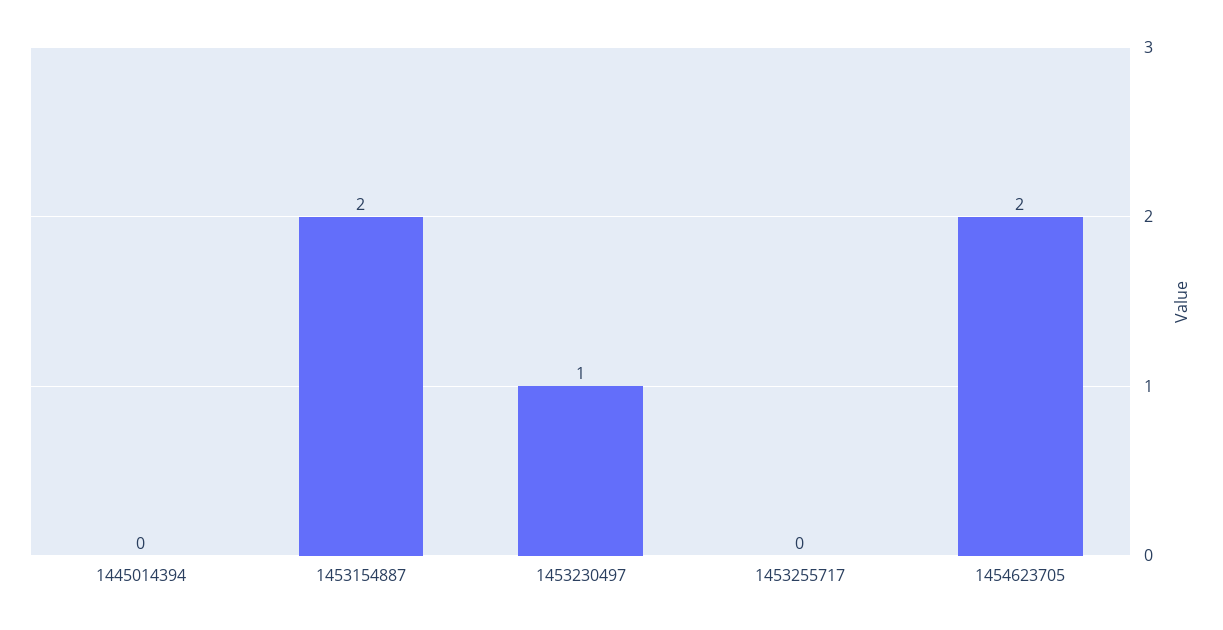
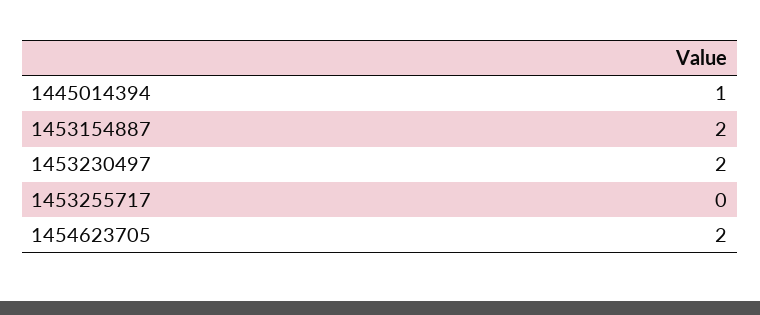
1445014394: 0 -> 1
1453230497: 1 -> 2

